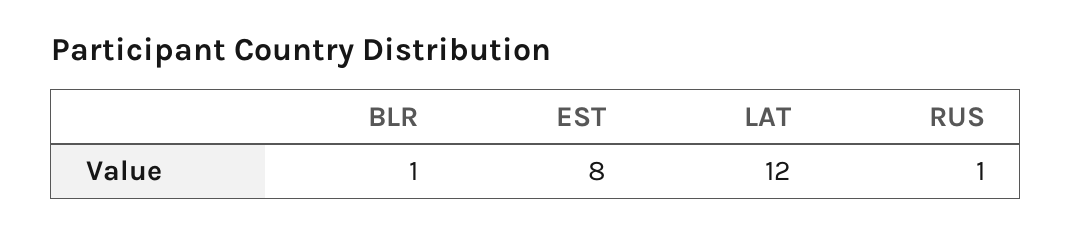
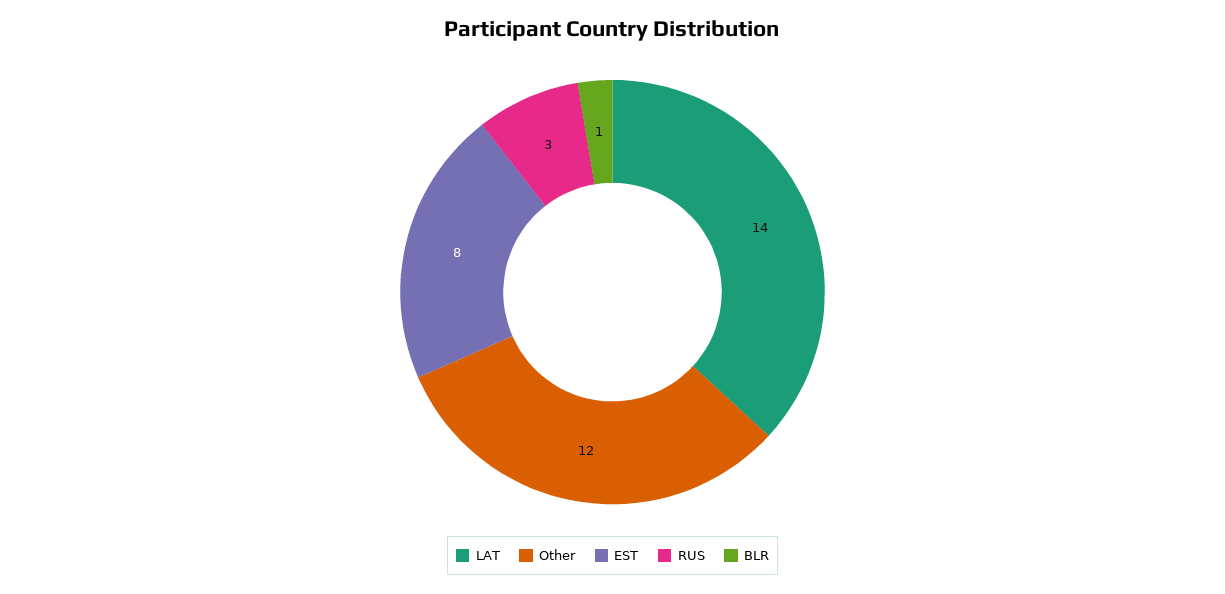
LAT: 12 -> 14
RUS: 1 -> 3
Other: none -> 12

